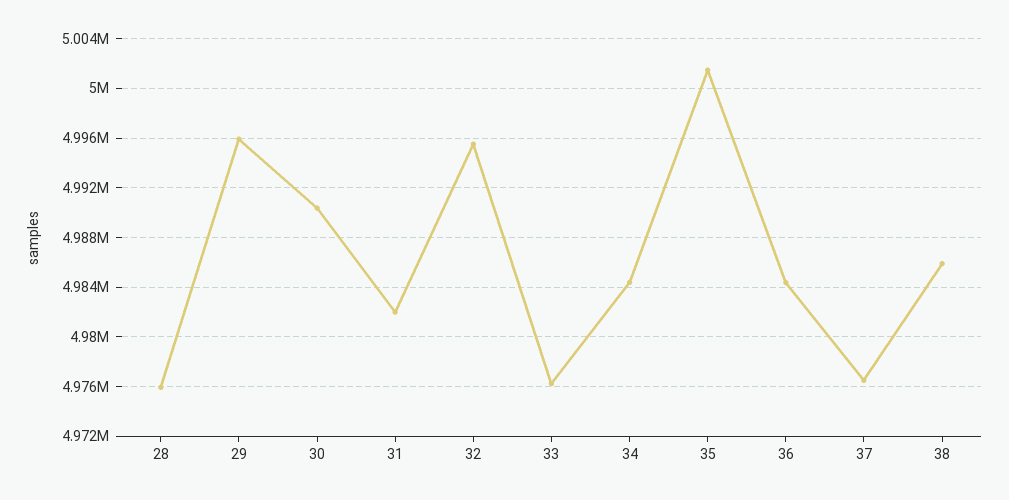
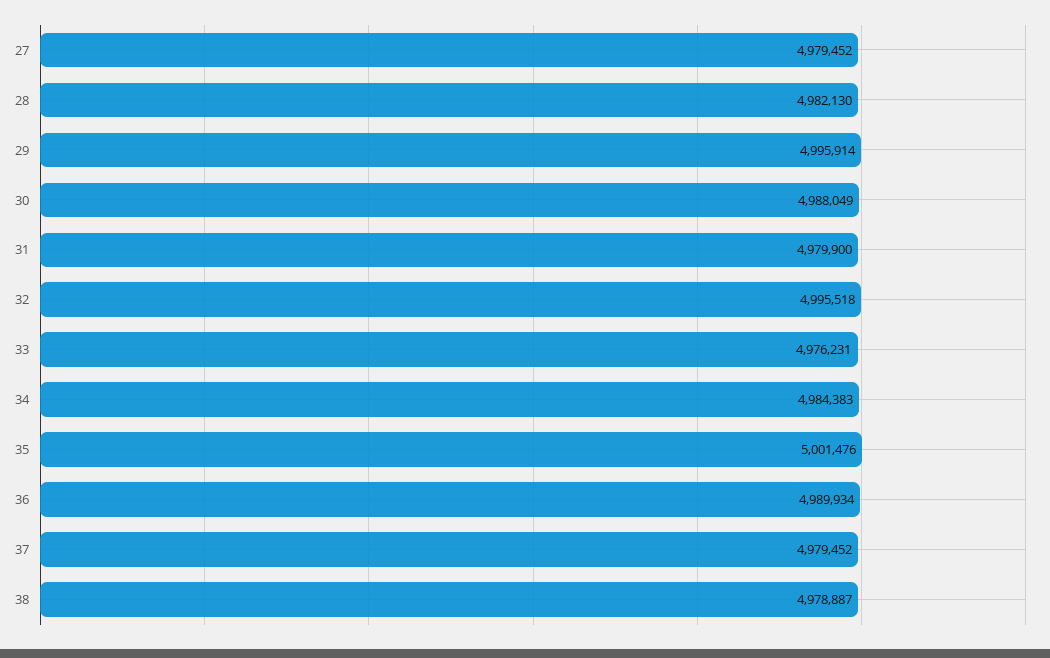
28: 4976000 -> 4982130
30: 4990500 -> 4988049
31: 4982000 -> 4979900
36: 4984500 -> 4989934
37: 4976500 -> 4979452
38: 4986000 -> 4978887
27: none -> 4979452

